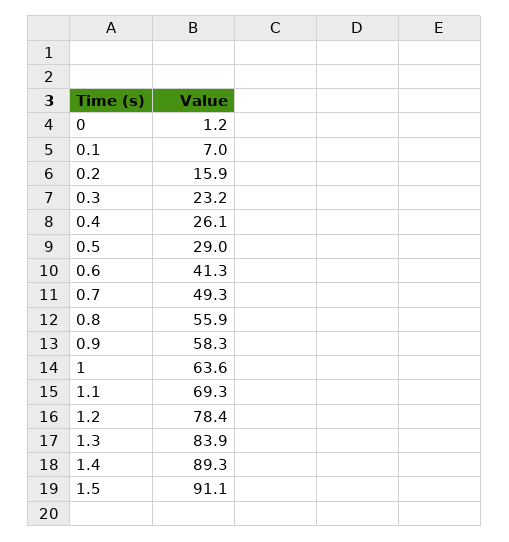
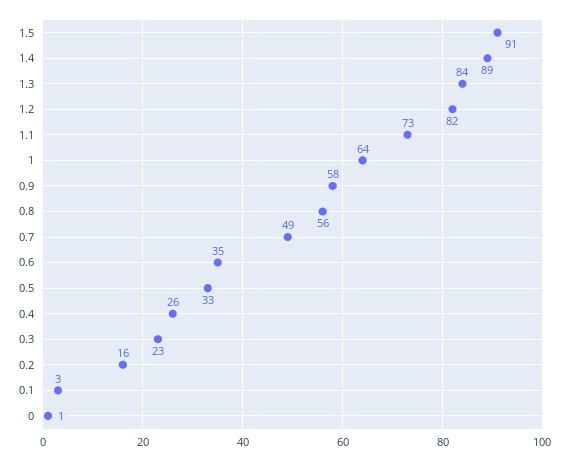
0.1: 7 -> 3
0.5: 29 -> 33
0.6: 41.3 -> 35
1.1: 69.3 -> 73
1.2: 78.4 -> 82

